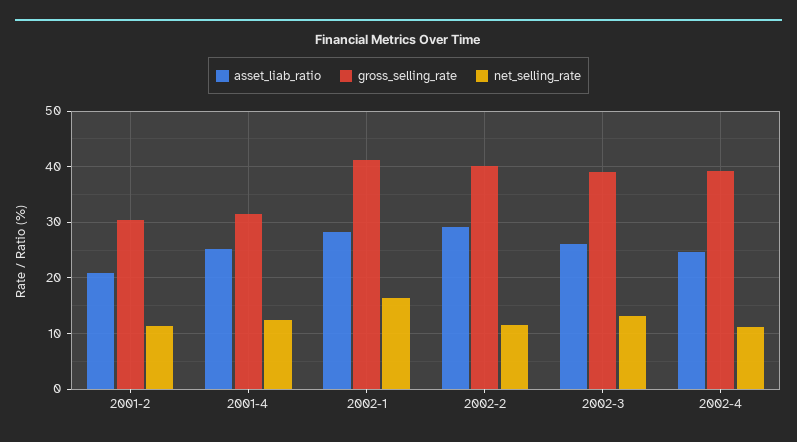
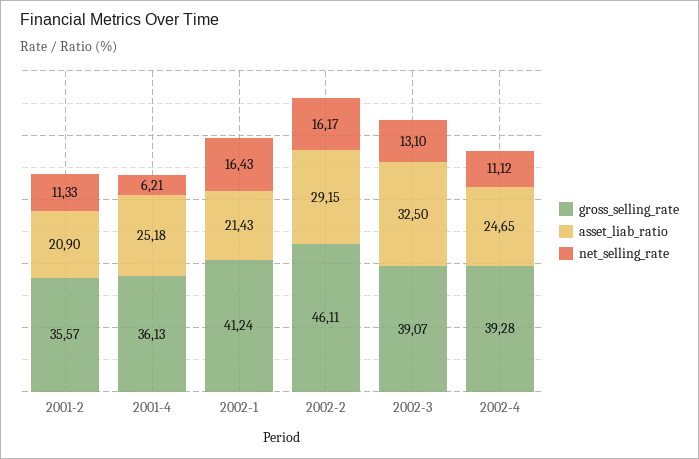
gross_selling_rate, 2001-2: 30 -> 35.57
gross_selling_rate, 2001-4: 32 -> 36.13
net_selling_rate, 2001-4: 12 -> 6.21
asset_liab_ratio, 2002-1: 28 -> 21.43
gross_selling_rate, 2002-2: 40 -> 46.11
net_selling_rate, 2002-2: 12 -> 16.17
asset_liab_ratio, 2002-3: 26 -> 32.5

